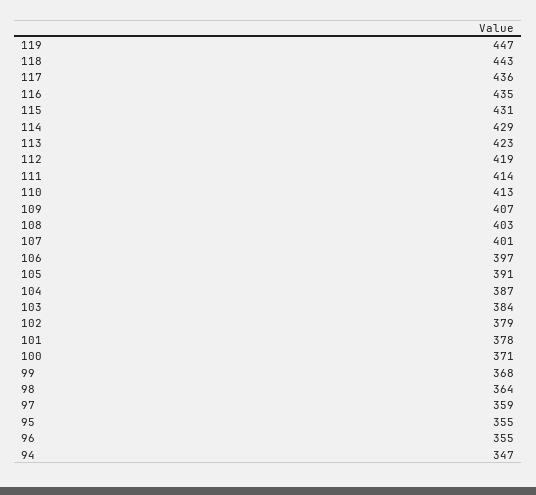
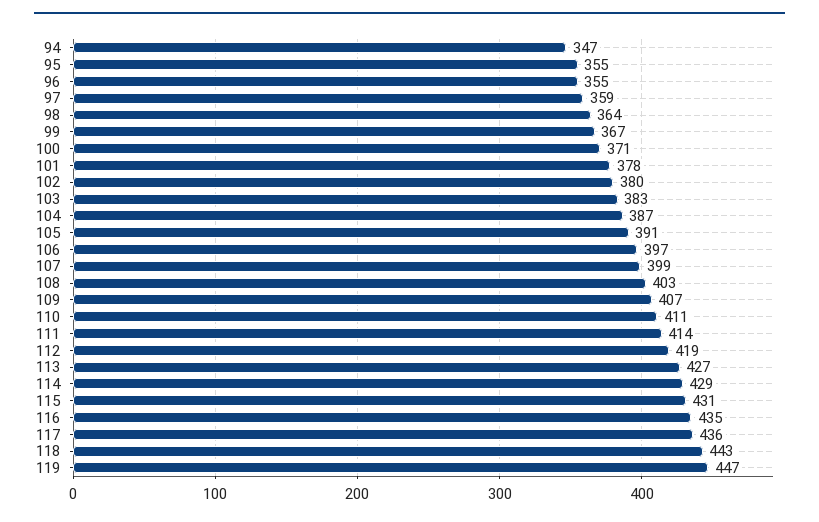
113: 423 -> 427
110: 413 -> 411
107: 401 -> 399
103: 384 -> 383
102: 379 -> 380
99: 368 -> 367

